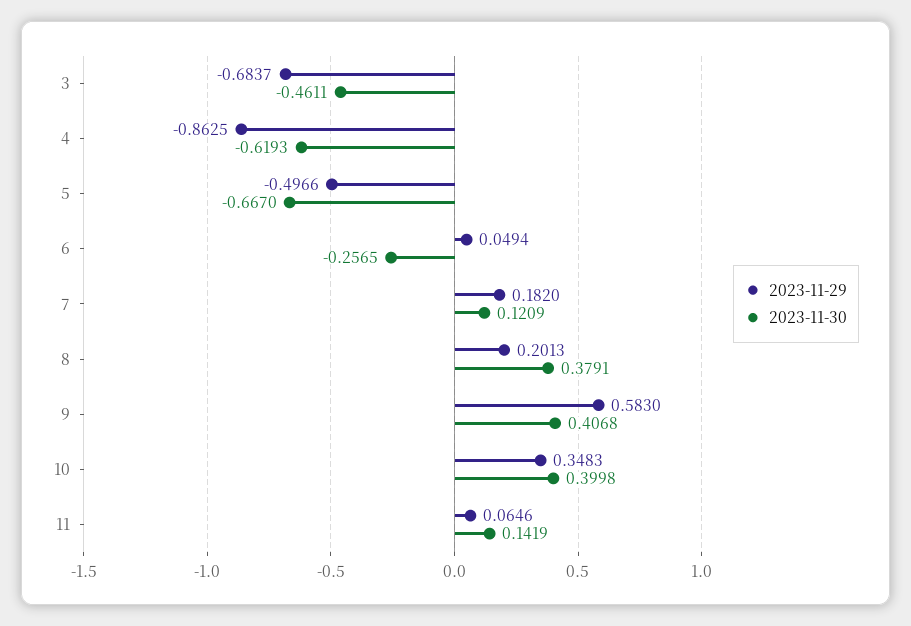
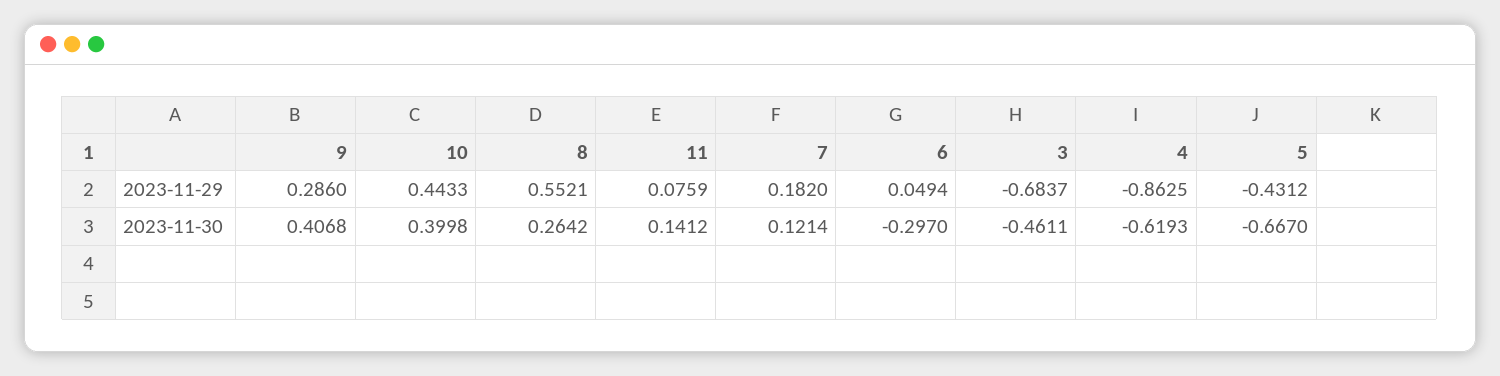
2023-11-29, 5: -0.4966 -> -0.4312
2023-11-30, 6: -0.2565 -> -0.297
2023-11-30, 7: 0.1209 -> 0.1214
2023-11-29, 8: 0.2013 -> 0.5521
2023-11-30, 8: 0.3791 -> 0.2642
2023-11-29, 9: 0.583 -> 0.286
2023-11-29, 10: 0.3483 -> 0.4433
2023-11-29, 11: 0.0646 -> 0.0759
2023-11-30, 11: 0.1419 -> 0.1412

